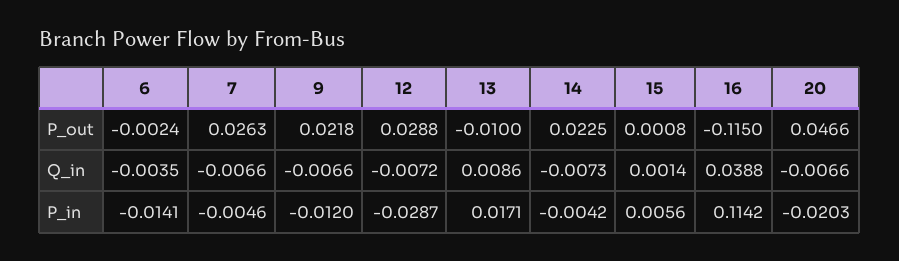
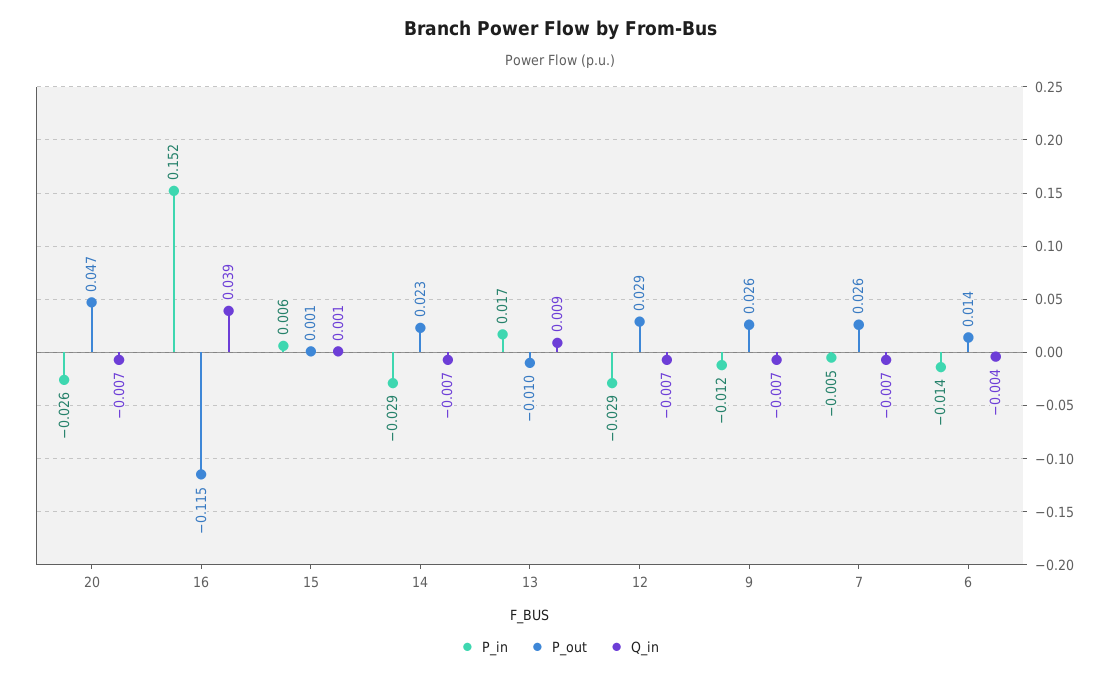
P_out, 6: -0.0024 -> 0.014
P_out, 9: 0.0218 -> 0.026
P_in, 14: -0.0042 -> -0.029
P_in, 16: 0.1142 -> 0.152
P_in, 20: -0.0203 -> -0.026

